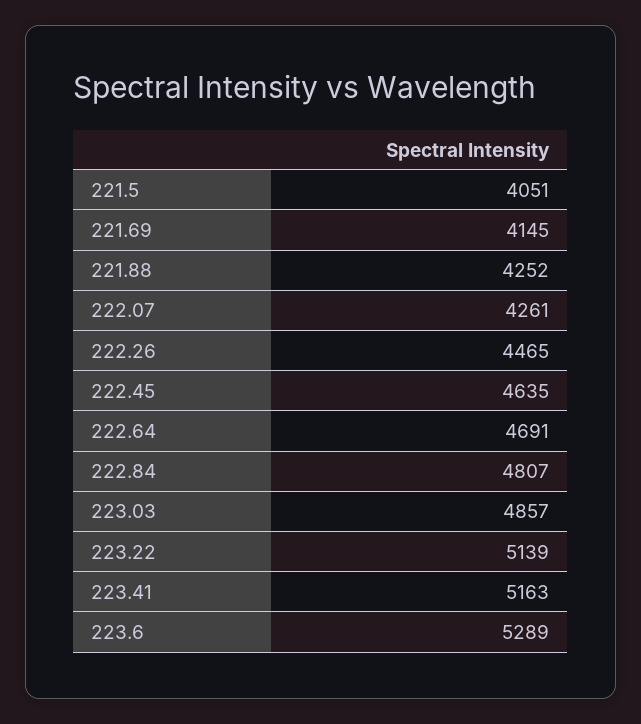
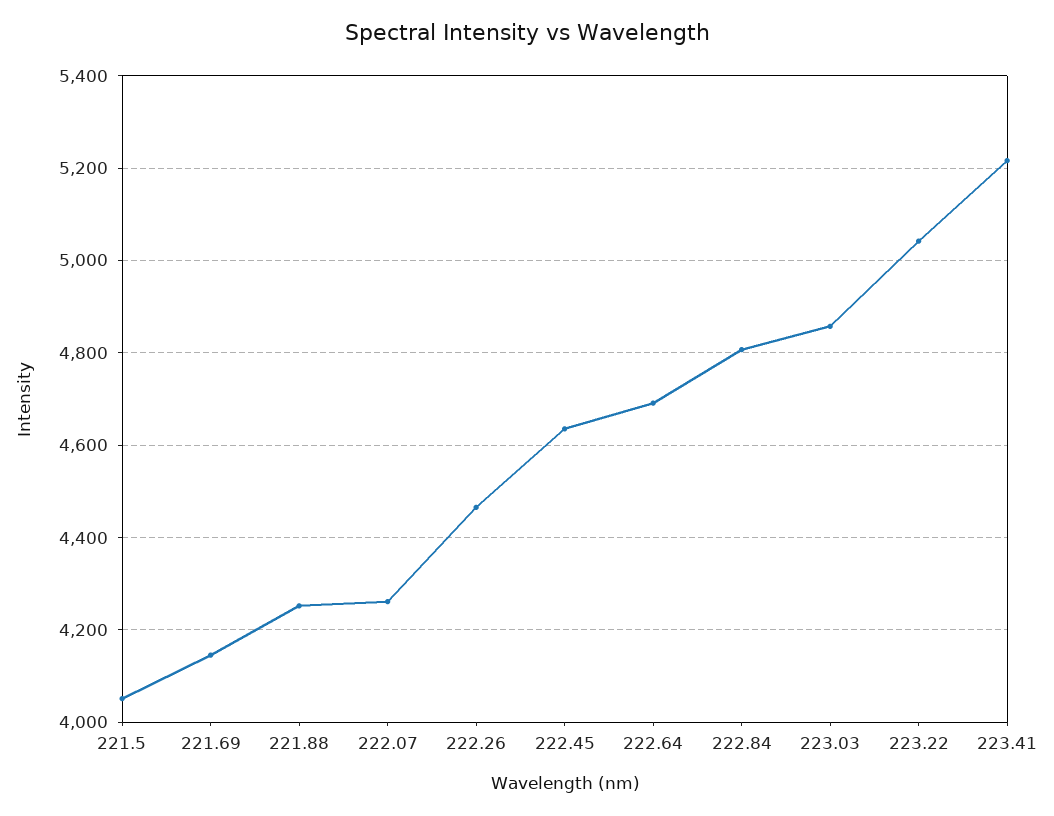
223.22: 5139 -> 5040
223.41: 5163 -> 5220
223.6: 5289 -> none

